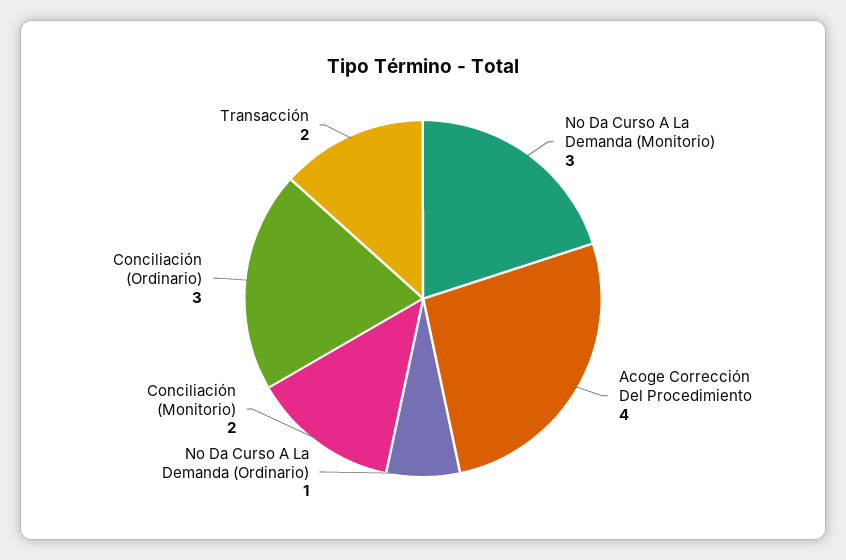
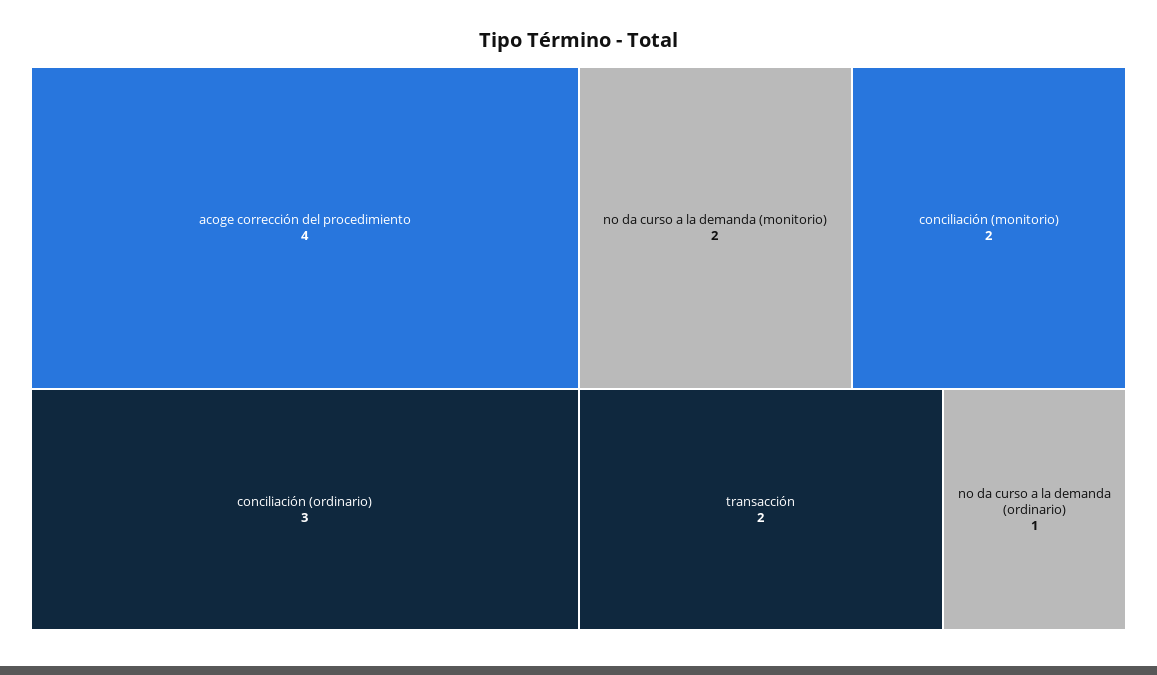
No Da Curso A La Demanda (Monitorio): 3 -> 2

